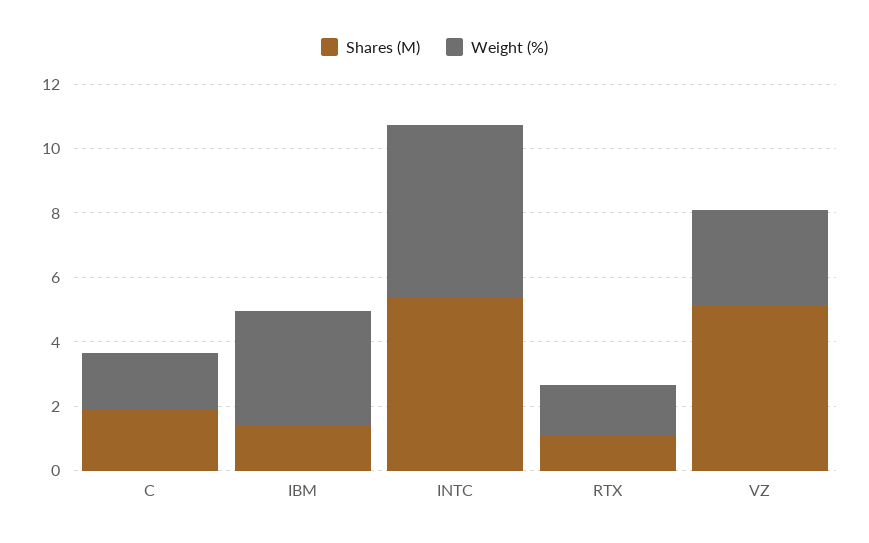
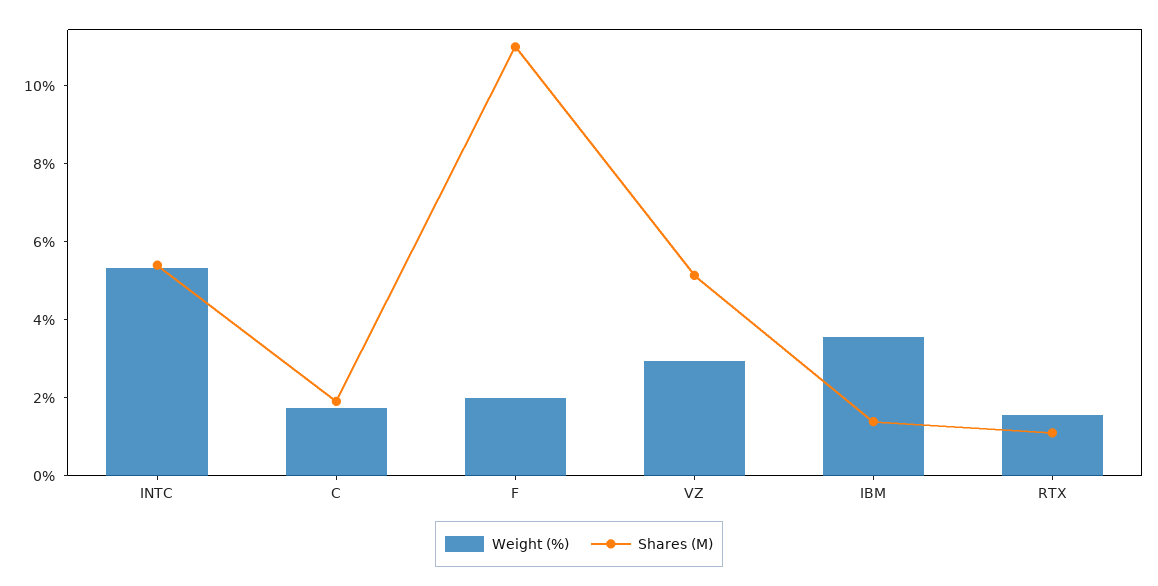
Weight (%), F: none -> 2
Shares (M), F: none -> 11

